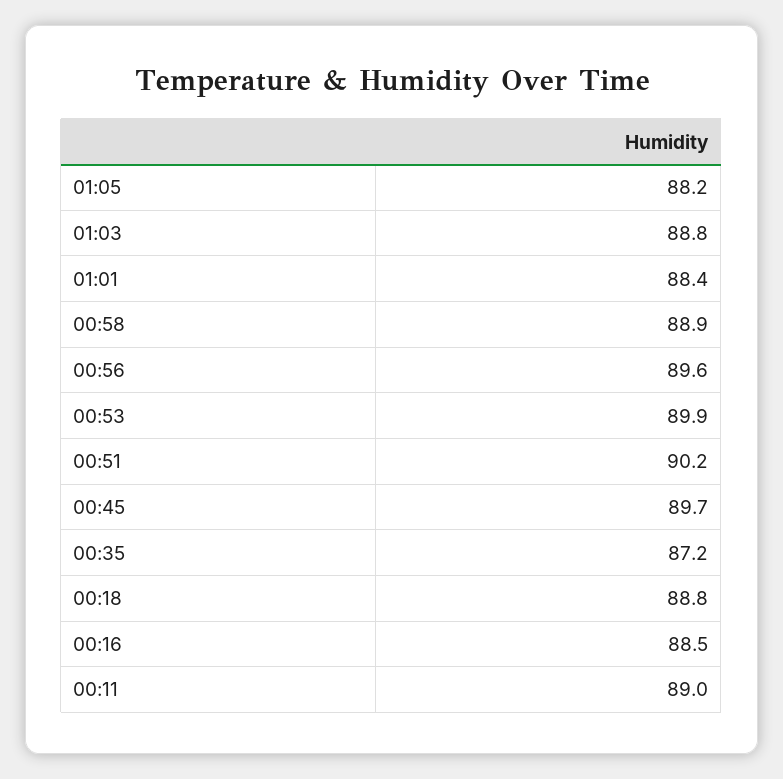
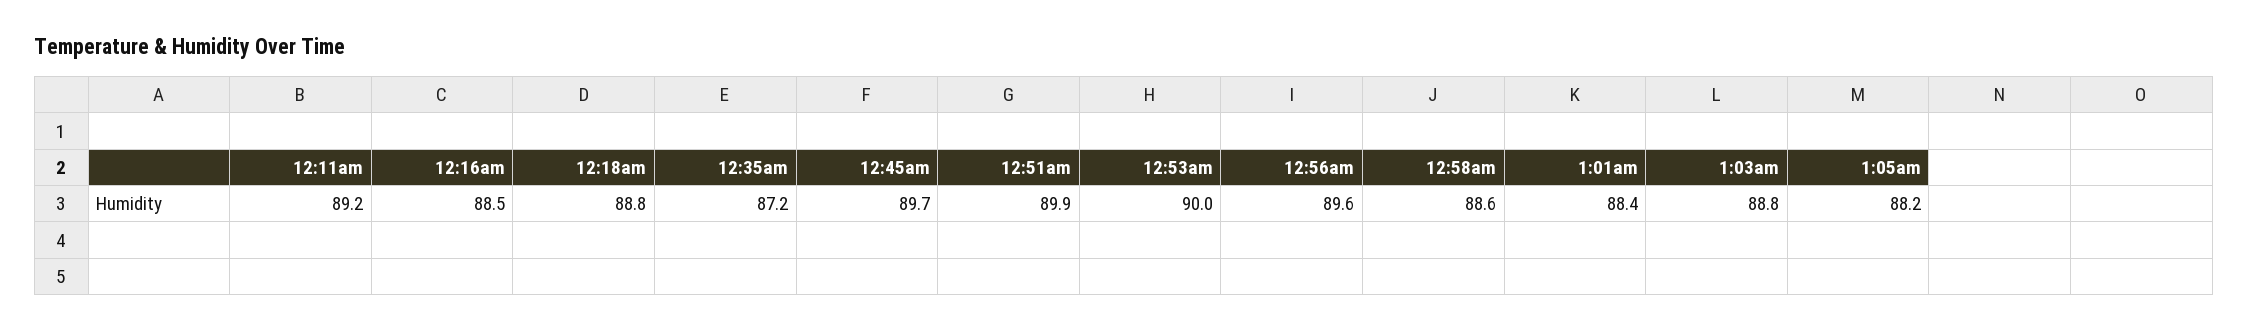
00:58: 88.9 -> 88.6
00:53: 89.9 -> 90
00:51: 90.2 -> 89.9
00:11: 89 -> 89.2

